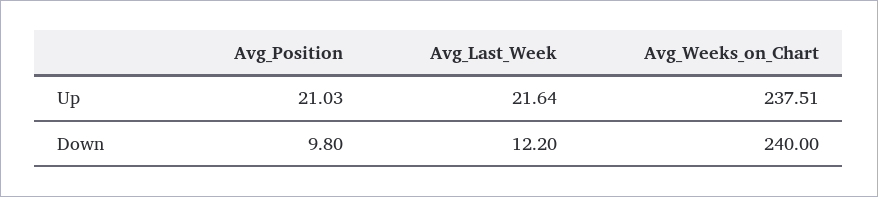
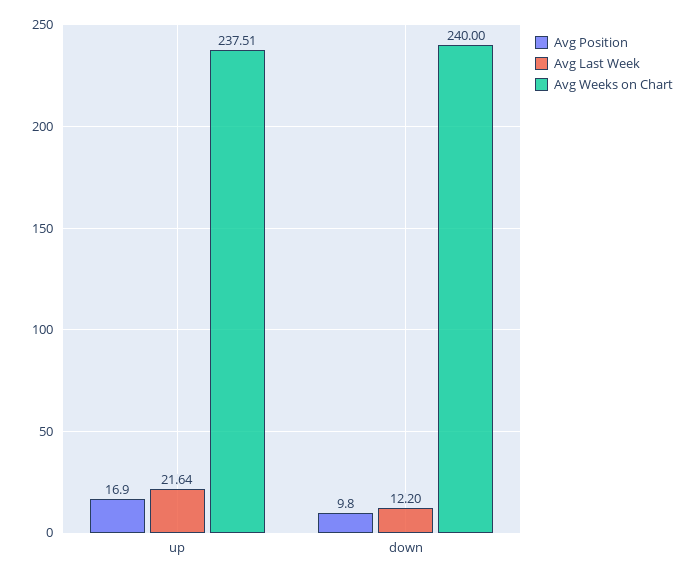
Avg_Position, Up: 21.03 -> 16.9

